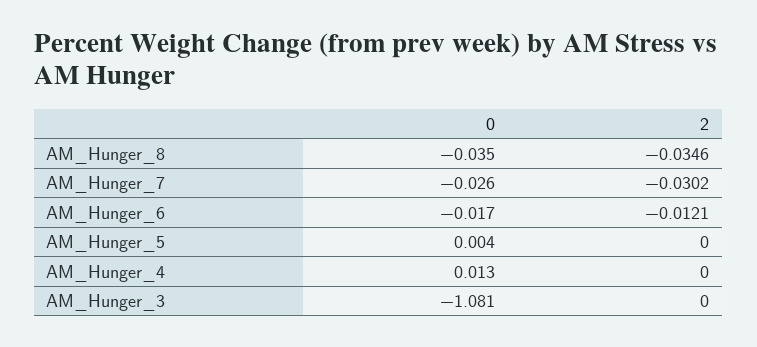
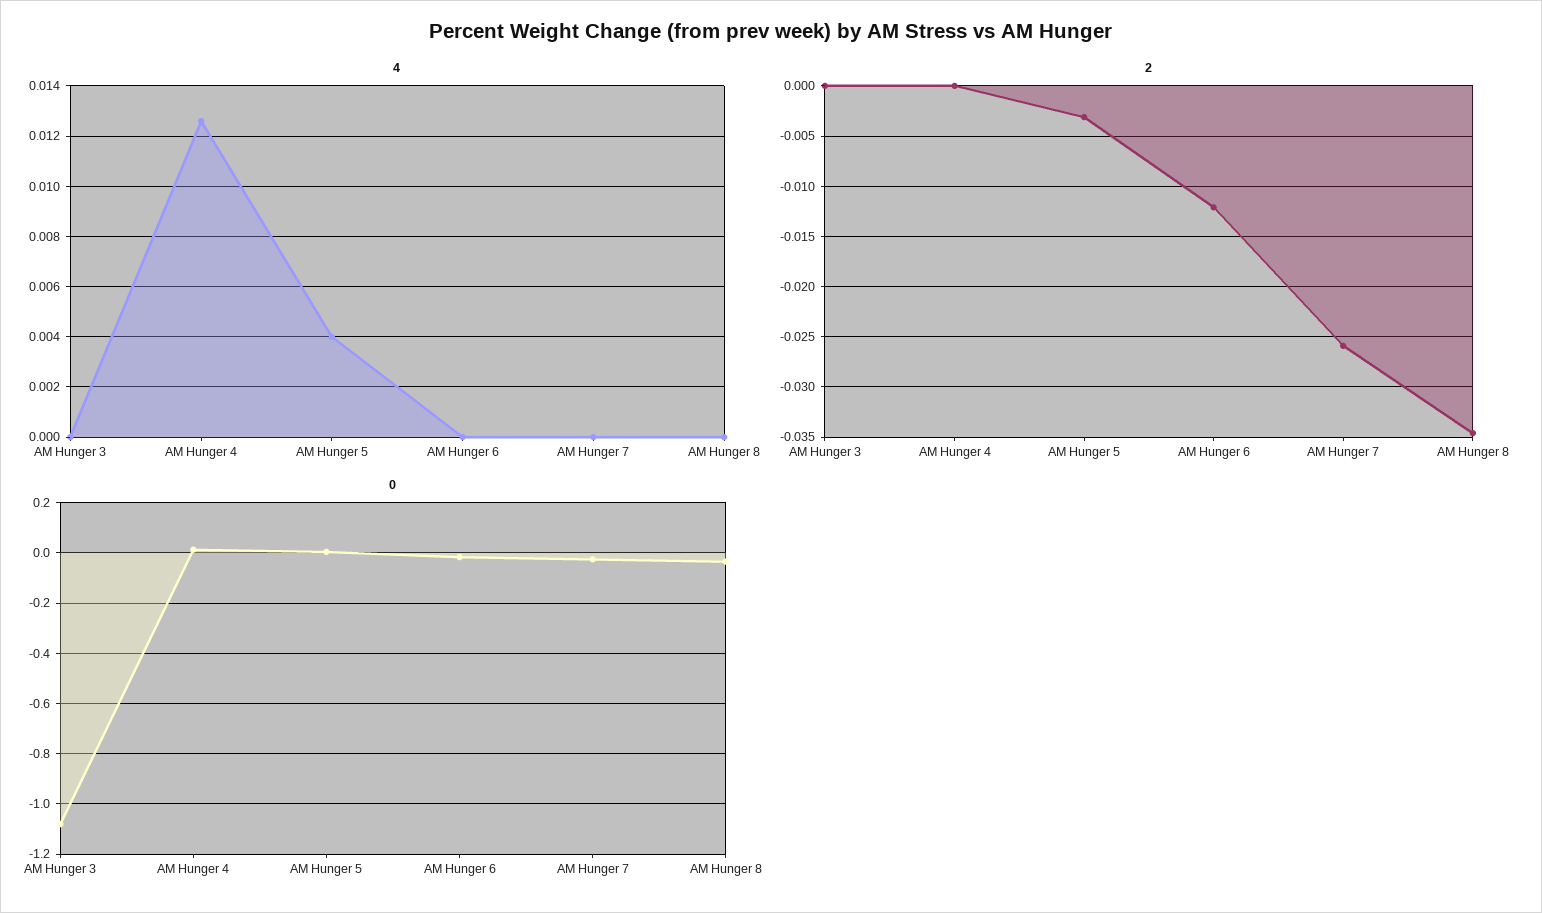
2, AM_Hunger_7: -0.0302 -> -0.026
2, AM_Hunger_5: 0 -> -0.003
4, AM_Hunger_3: none -> 0
4, AM_Hunger_4: none -> 0.0125
4, AM_Hunger_5: none -> 0.004
4, AM_Hunger_6: none -> 0
4, AM_Hunger_7: none -> 0
4, AM_Hunger_8: none -> 0

